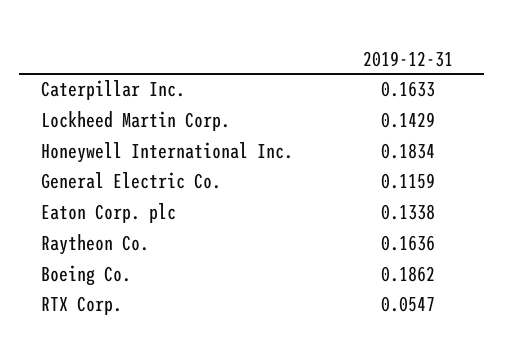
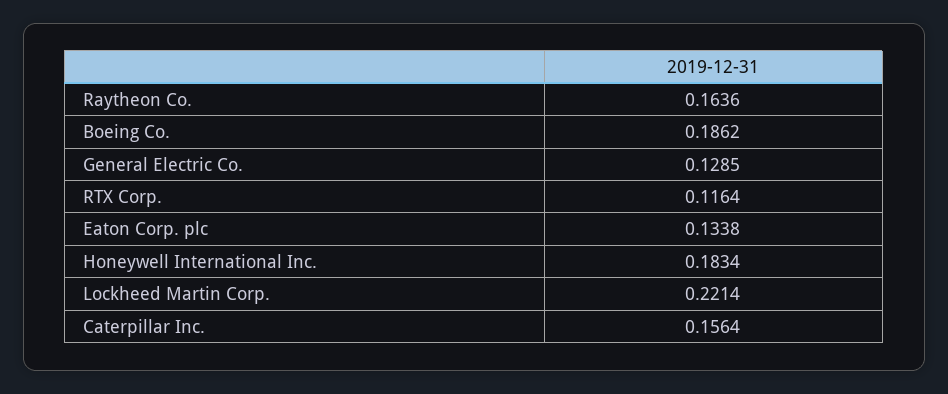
Caterpillar Inc.: 0.1633 -> 0.1564
Lockheed Martin Corp.: 0.1429 -> 0.2214
General Electric Co.: 0.1159 -> 0.1285
RTX Corp.: 0.0547 -> 0.1164

